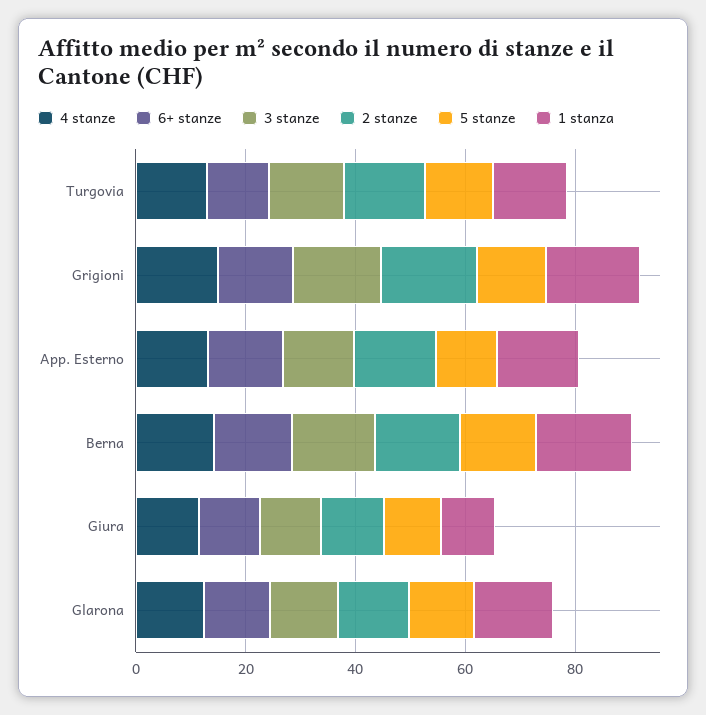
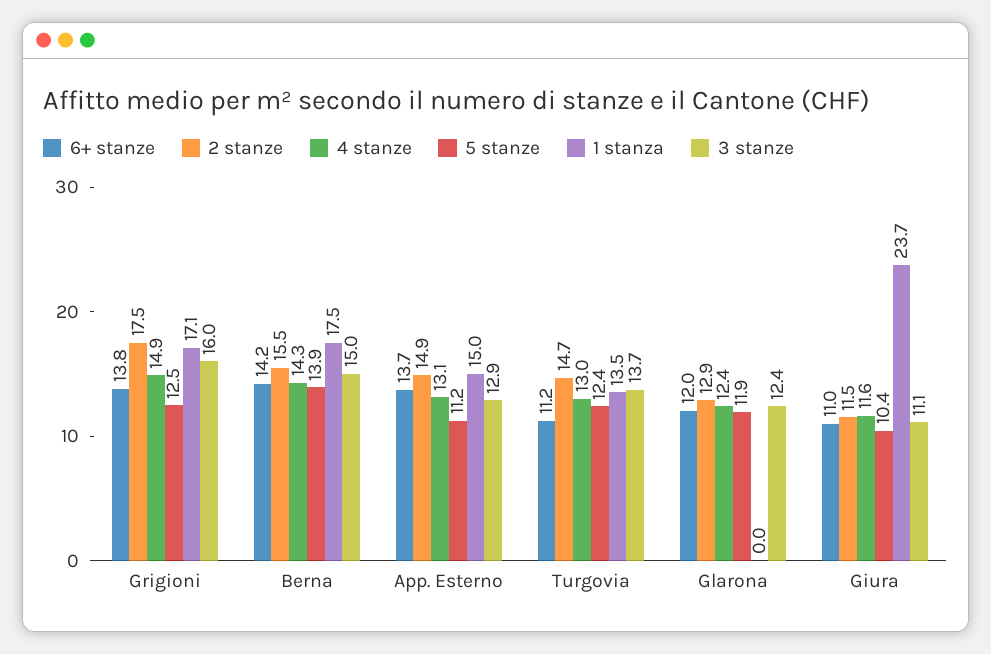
1 stanza, Giura: 10 -> 23.7
1 stanza, Glarona: 15 -> 0

